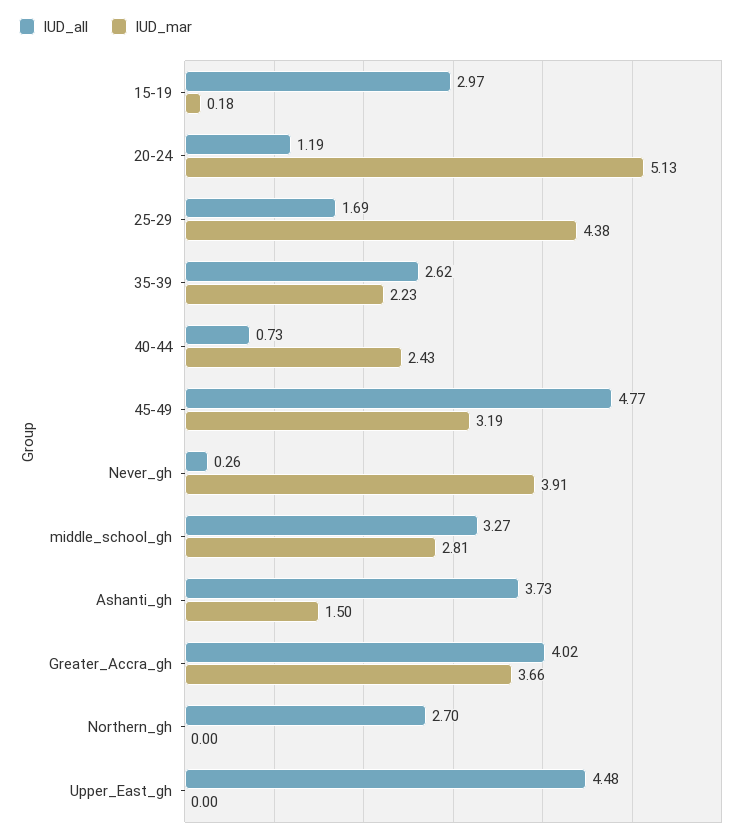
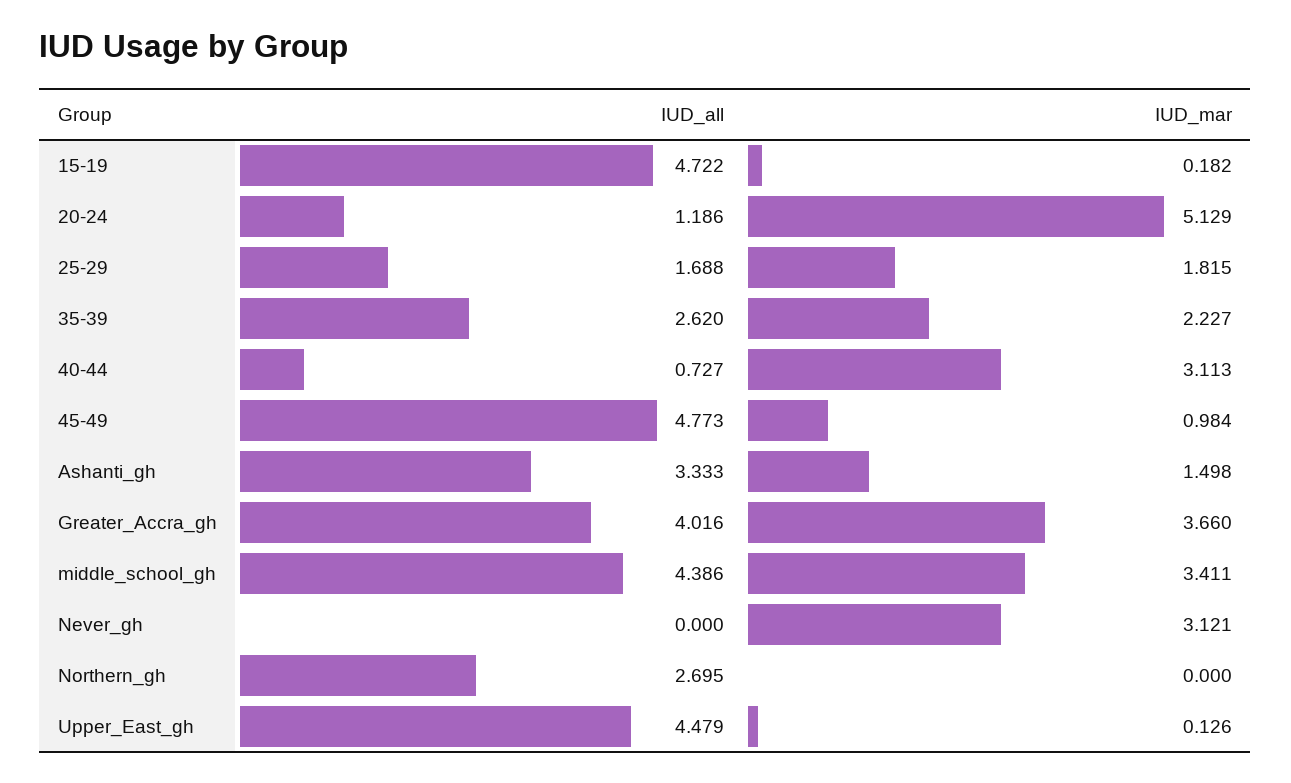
IUD_all, 15-19: 2.97 -> 4.722
IUD_mar, 25-29: 4.38 -> 1.815
IUD_mar, 40-44: 2.43 -> 3.113
IUD_mar, 45-49: 3.19 -> 0.984
IUD_all, Never_gh: 0.26 -> 0
IUD_mar, Never_gh: 3.91 -> 3.121
IUD_all, middle_school_gh: 3.27 -> 4.386
IUD_mar, middle_school_gh: 2.81 -> 3.411
IUD_all, Ashanti_gh: 3.73 -> 3.333
IUD_mar, Upper_East_gh: 0 -> 0.126

